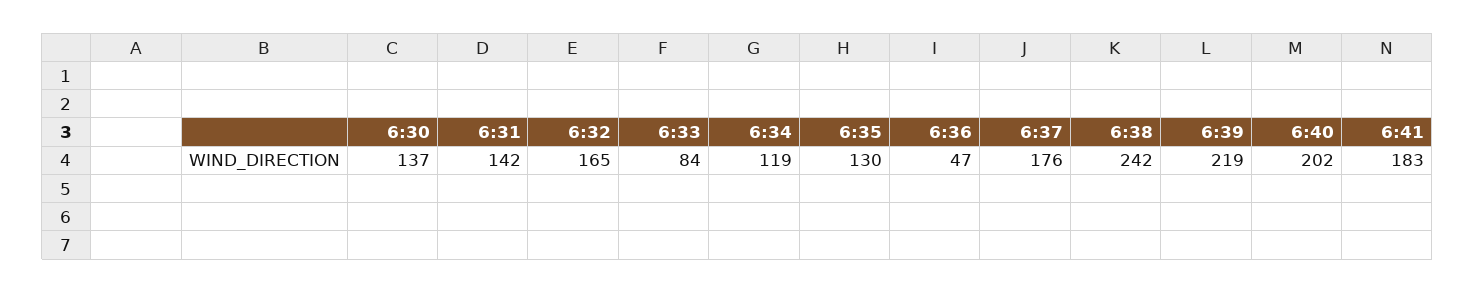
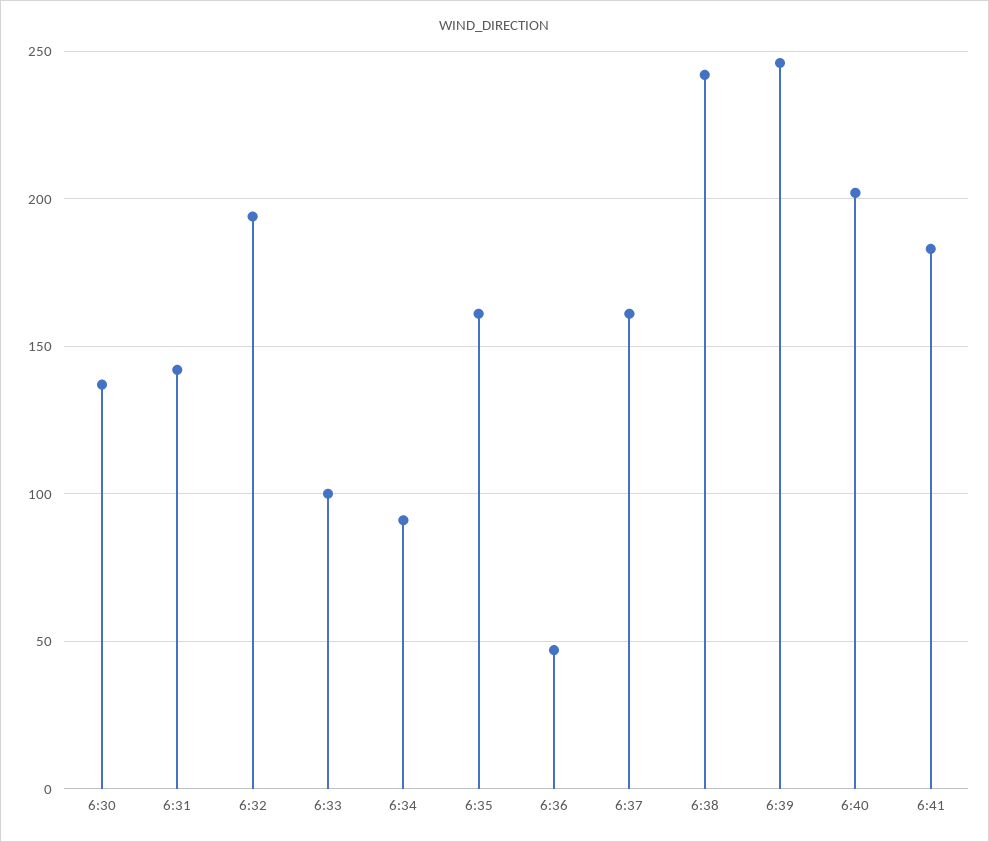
6:32: 165 -> 195
6:33: 84 -> 100
6:34: 119 -> 90
6:35: 130 -> 160
6:37: 176 -> 160
6:39: 219 -> 245

